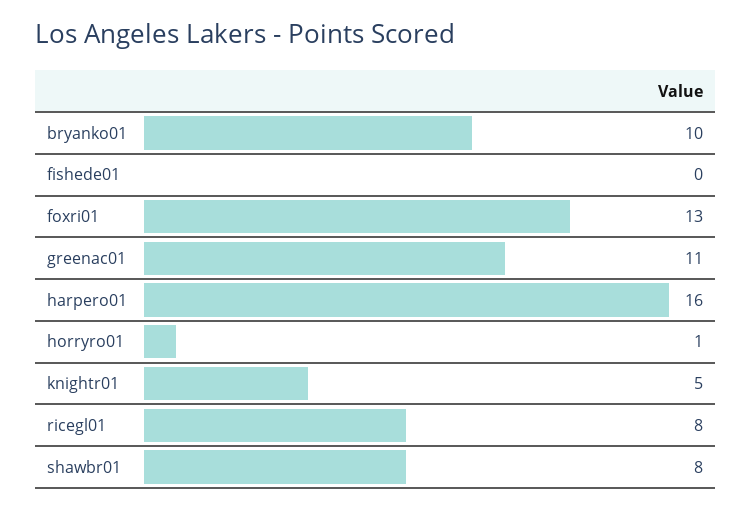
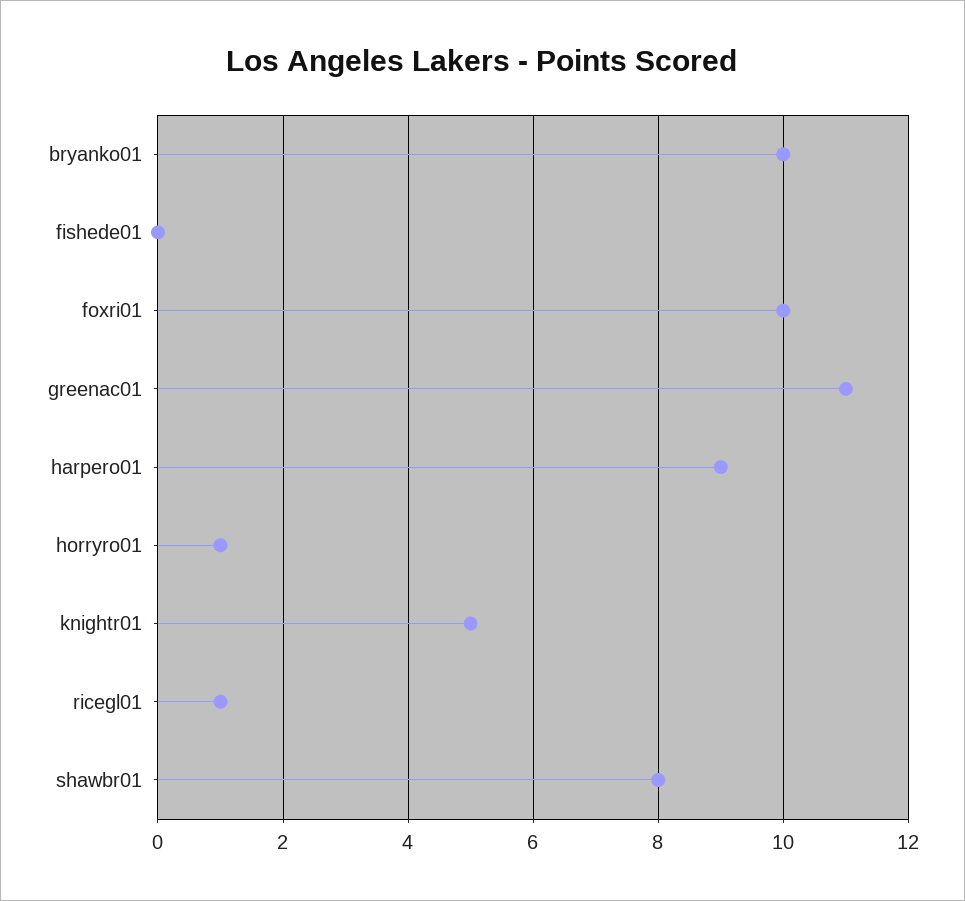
foxri01: 13 -> 10
harpero01: 16 -> 9
ricegl01: 8 -> 1

